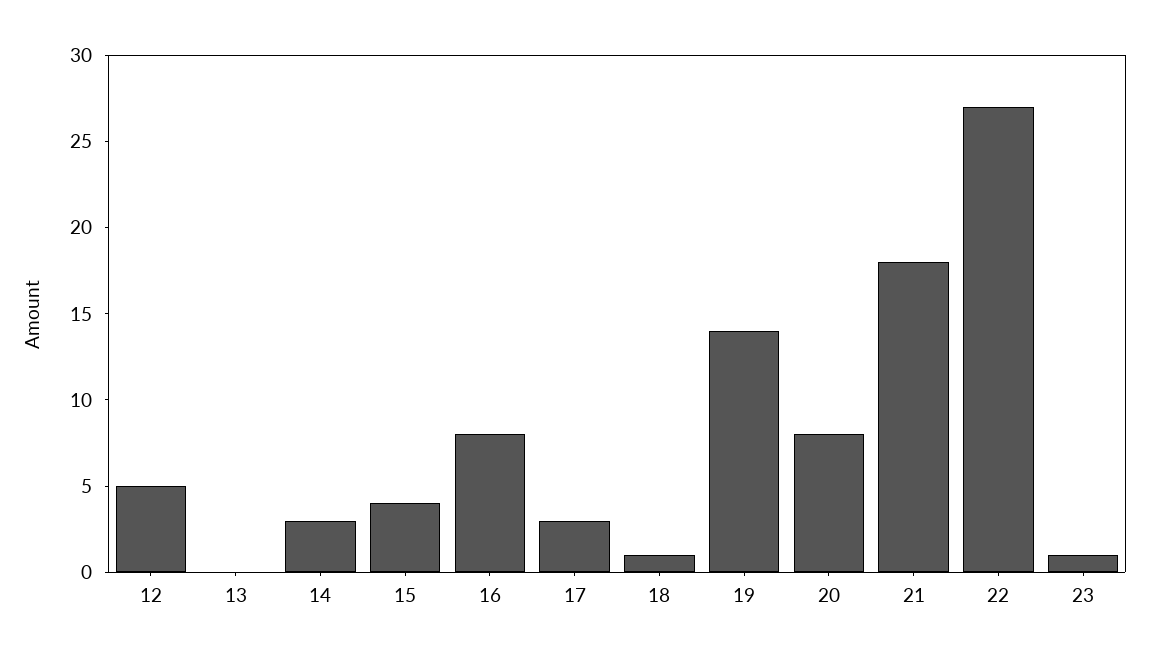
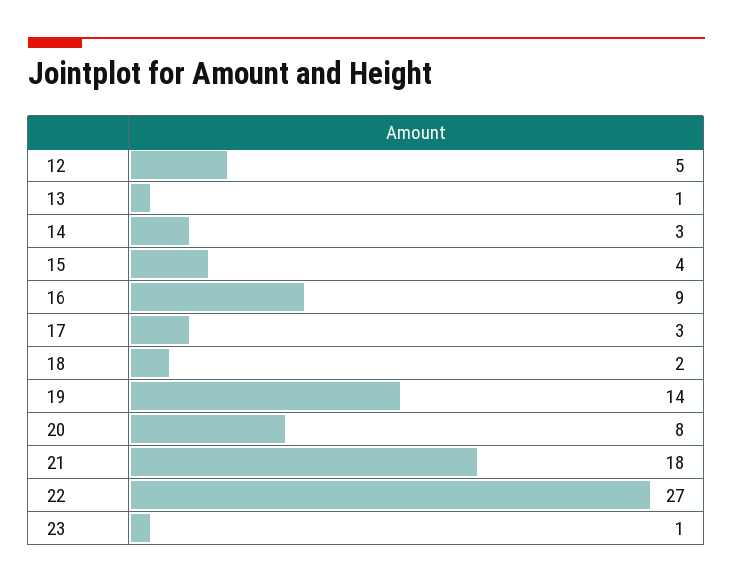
13: 0 -> 1
16: 8 -> 9
18: 1 -> 2

